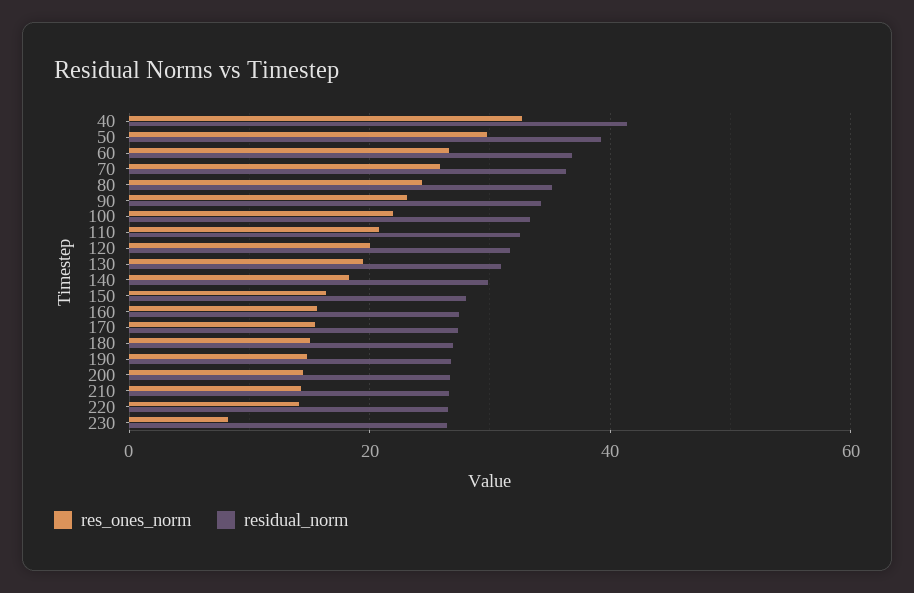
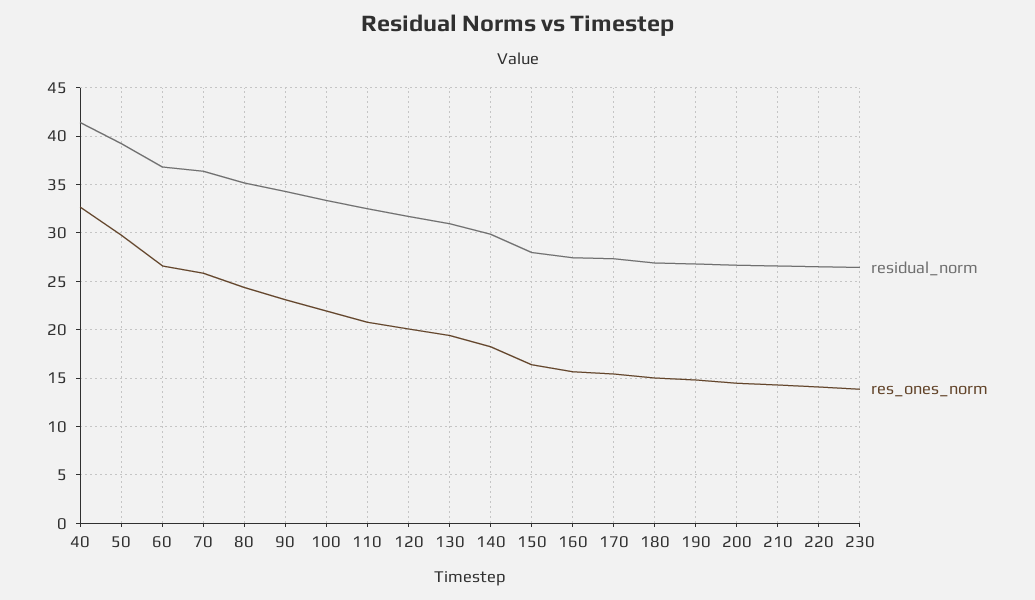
res_ones_norm, 230: 8 -> 14

